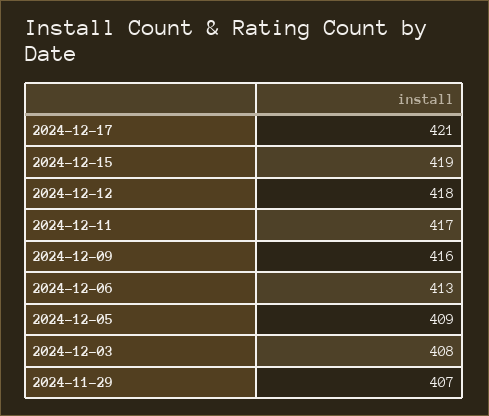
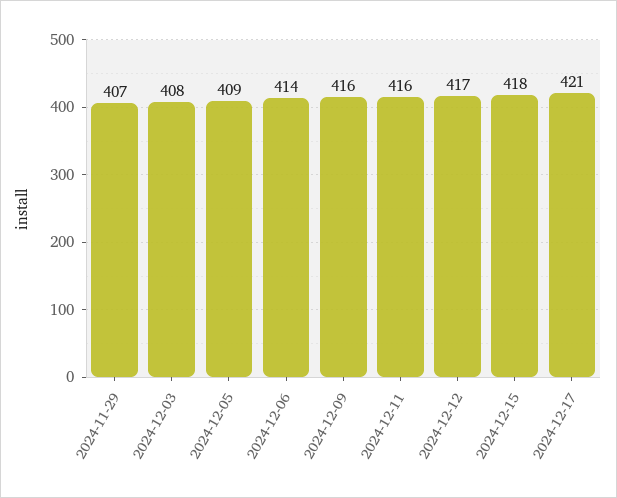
2024-12-15: 419 -> 418
2024-12-12: 418 -> 417
2024-12-11: 417 -> 416
2024-12-06: 413 -> 414

